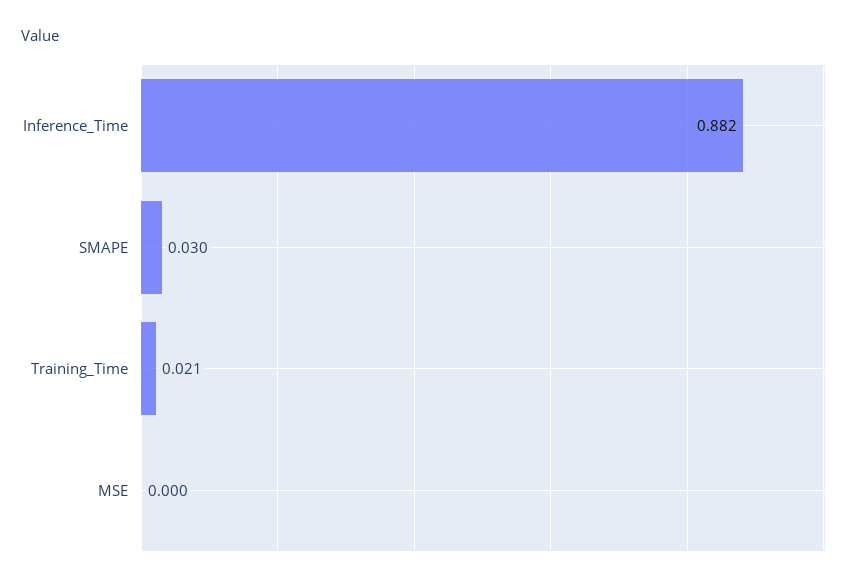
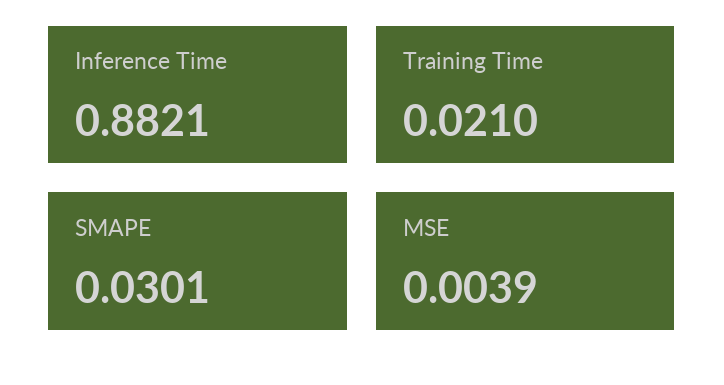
MSE: 0 -> 0.0039

